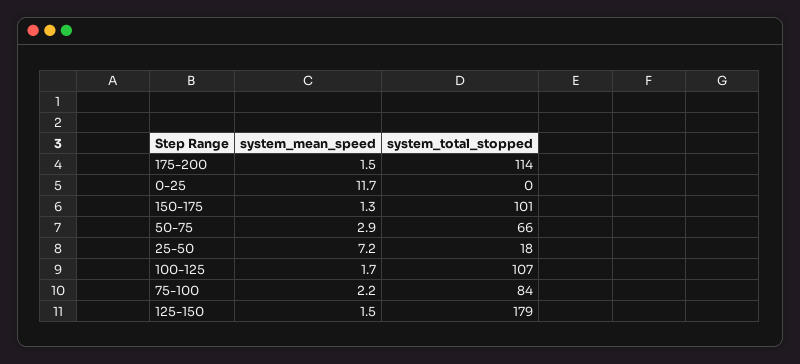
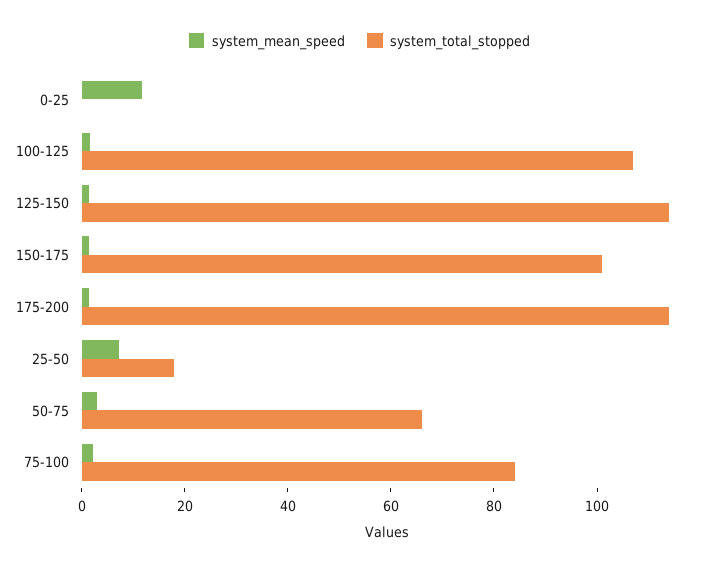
system_total_stopped, 125-150: 179 -> 115

